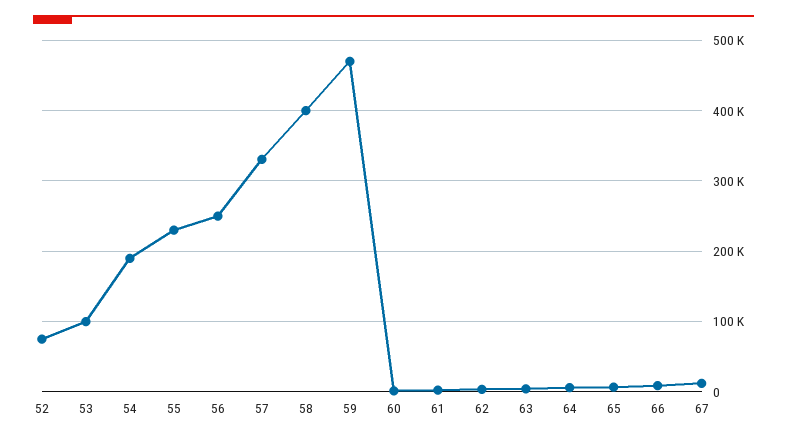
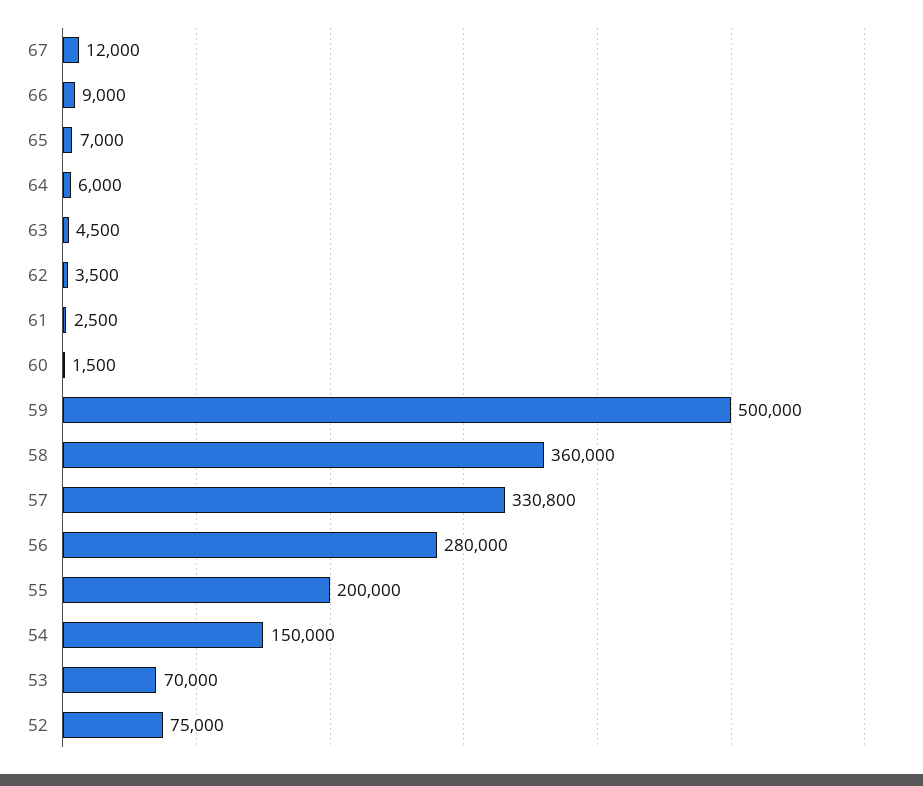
53: 100000 -> 70000
54: 190000 -> 150000
55: 230000 -> 200000
56: 250000 -> 280000
58: 400000 -> 360000
59: 470000 -> 500000

